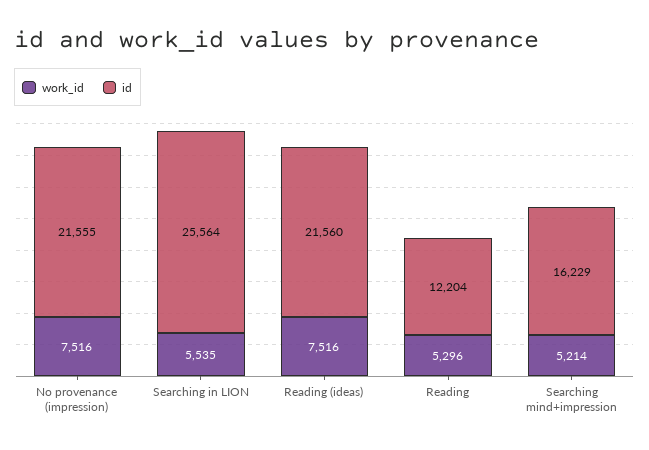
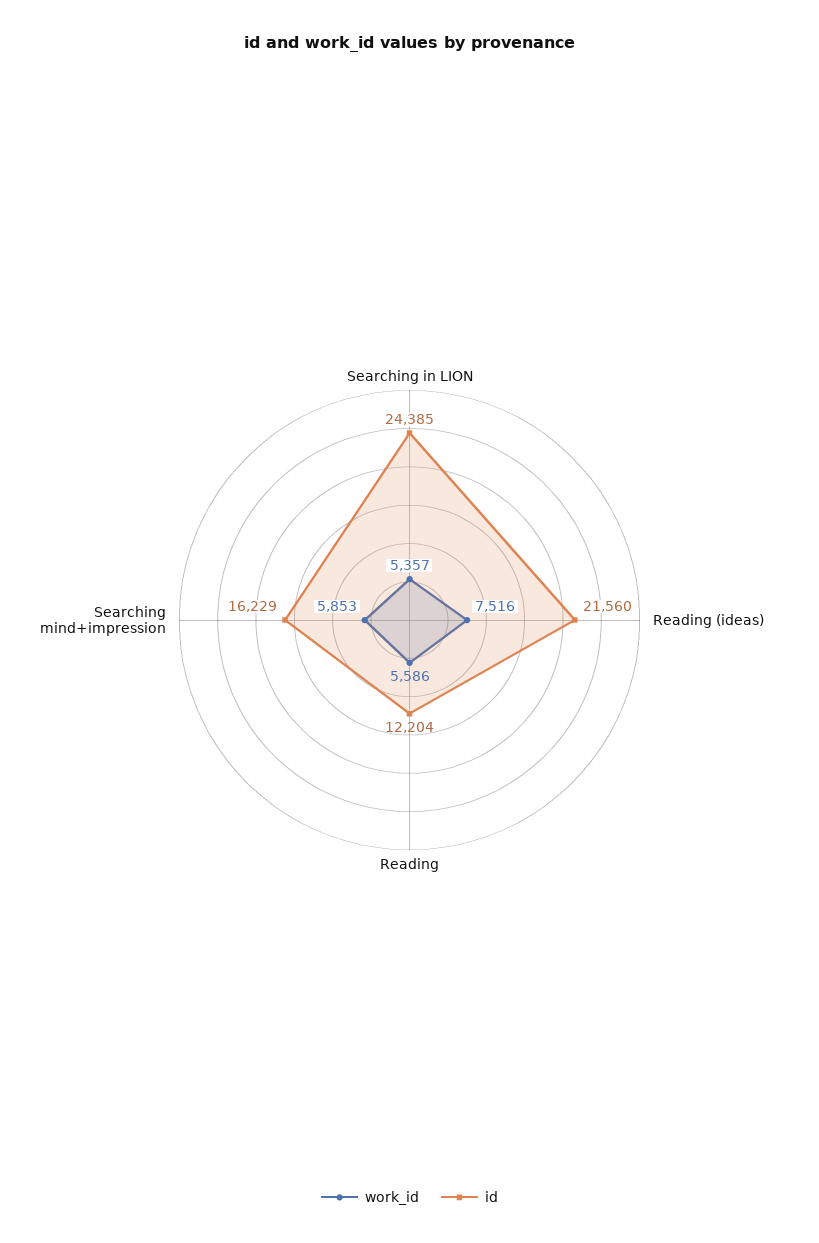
work_id, No provenance (impression): 7516 -> none
id, No provenance (impression): 21555 -> none
work_id, Searching in LION: 5535 -> 5357
id, Searching in LION: 25564 -> 24385
work_id, Reading: 5296 -> 5586
work_id, Searching mind+impression: 5214 -> 5853

